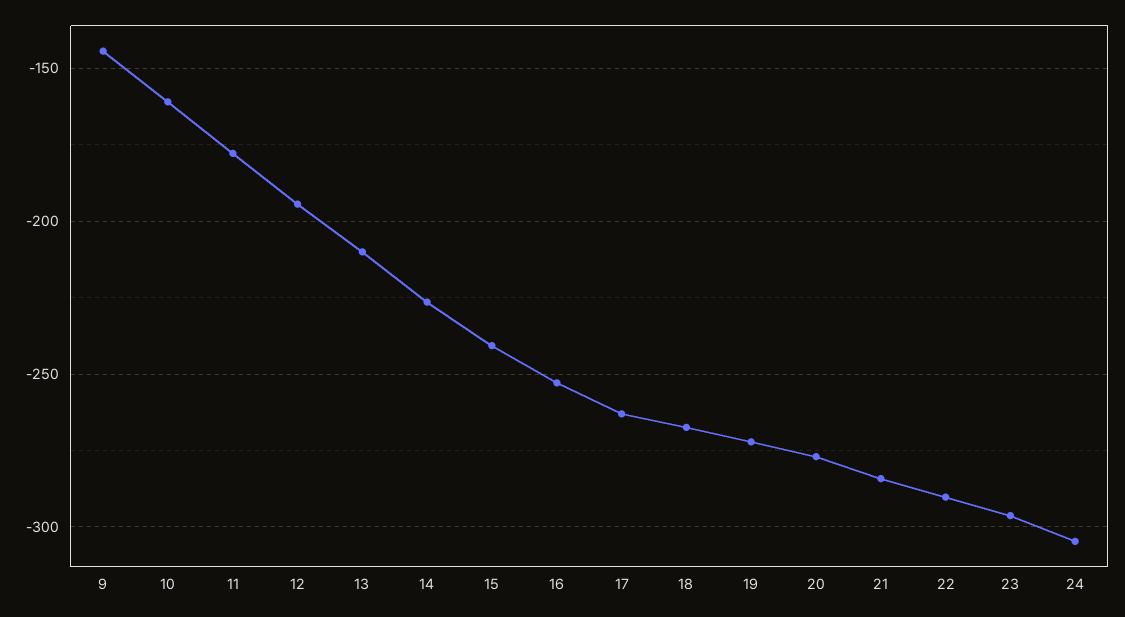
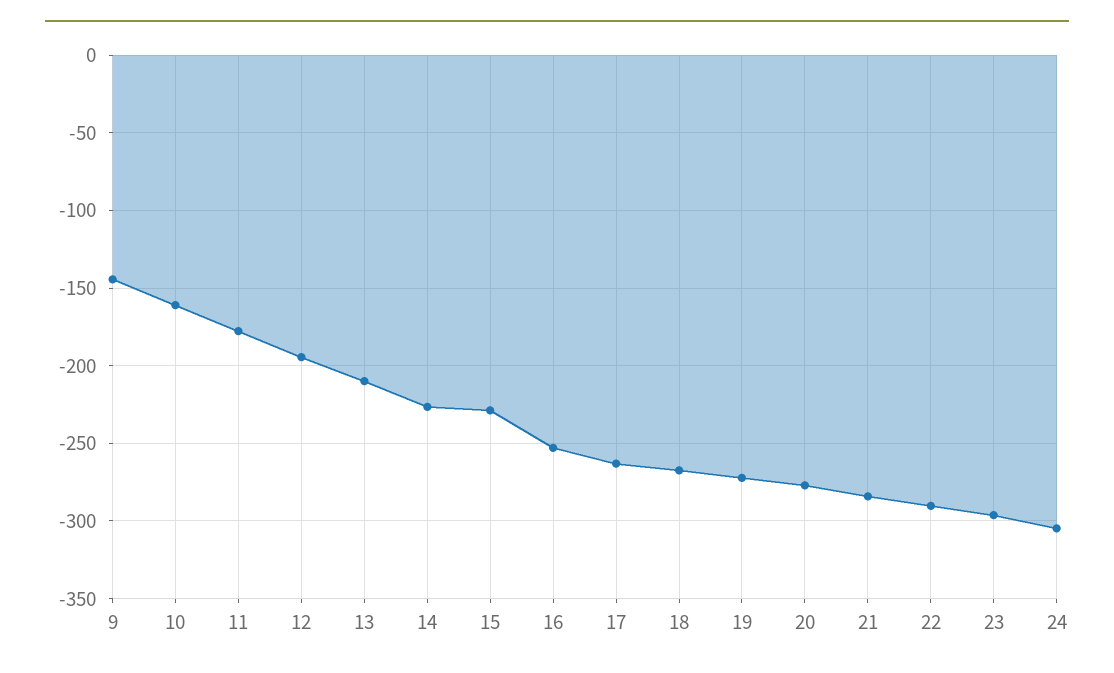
15: -240 -> -230

